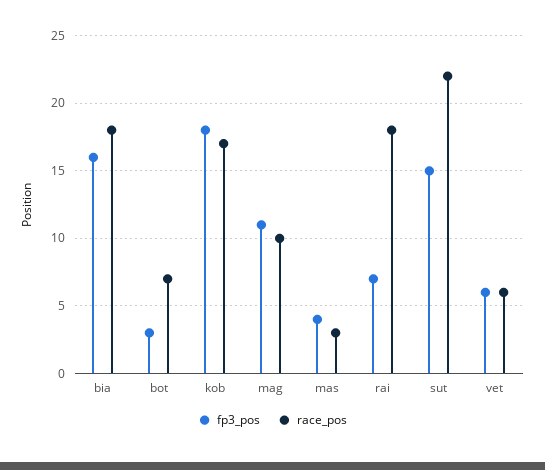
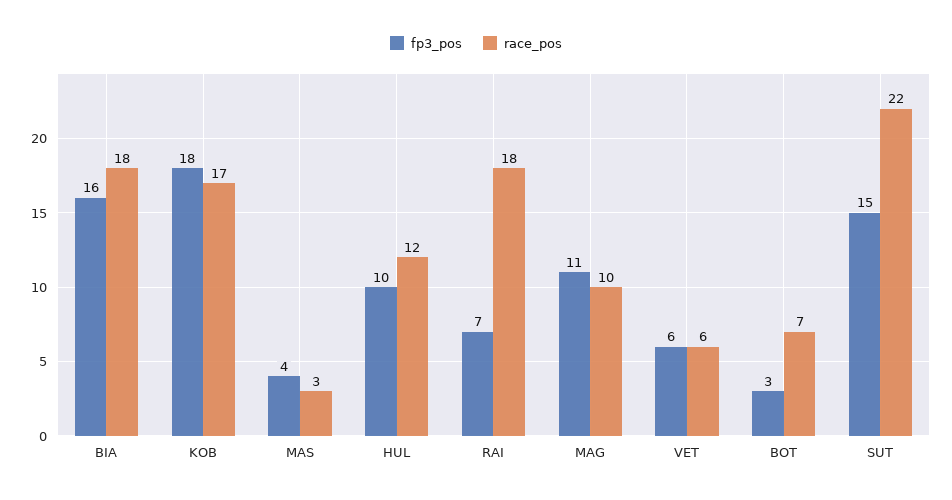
fp3_pos, HUL: none -> 10
race_pos, HUL: none -> 12

